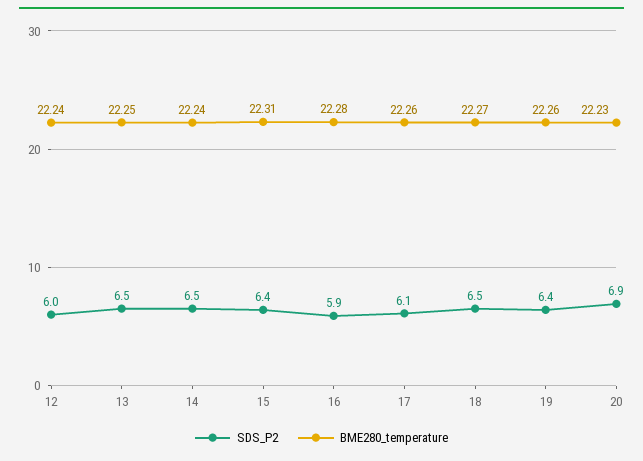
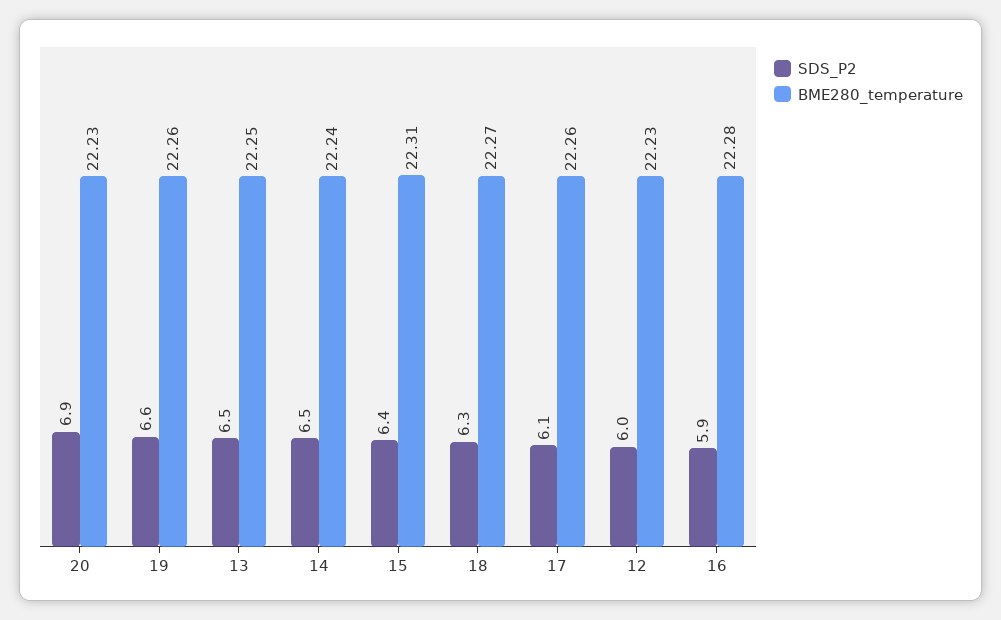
BME280_temperature, 12: 22.24 -> 22.23
SDS_P2, 18: 6.5 -> 6.3
SDS_P2, 19: 6.4 -> 6.6

